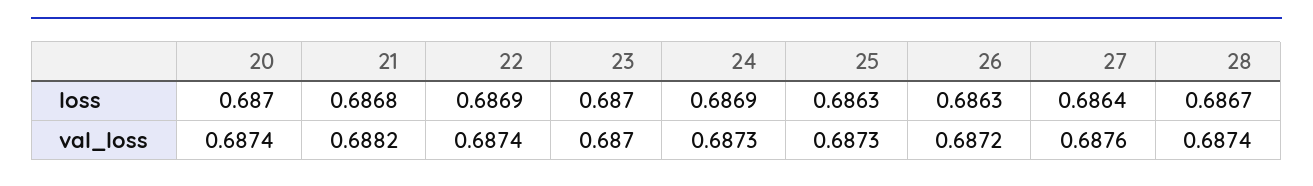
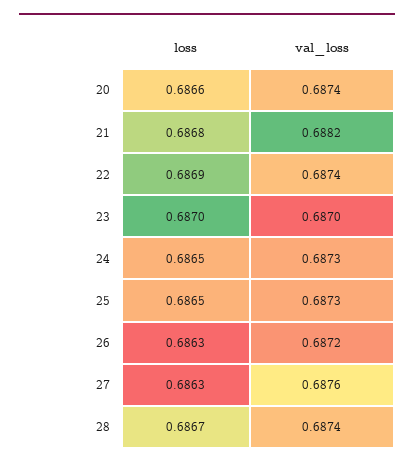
20, loss: 0.687 -> 0.6866
24, loss: 0.6869 -> 0.6865
25, loss: 0.6863 -> 0.6865
27, loss: 0.6864 -> 0.6863

